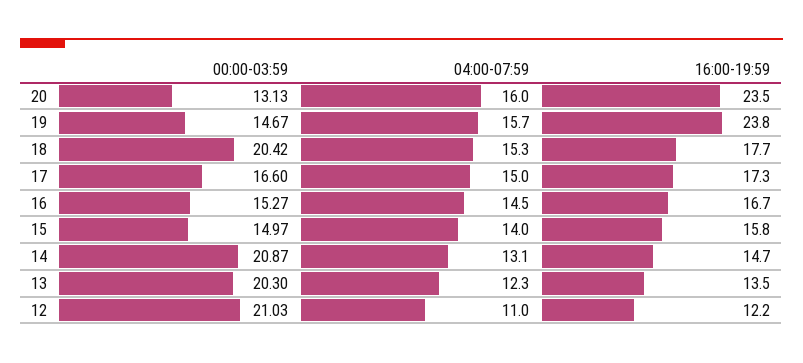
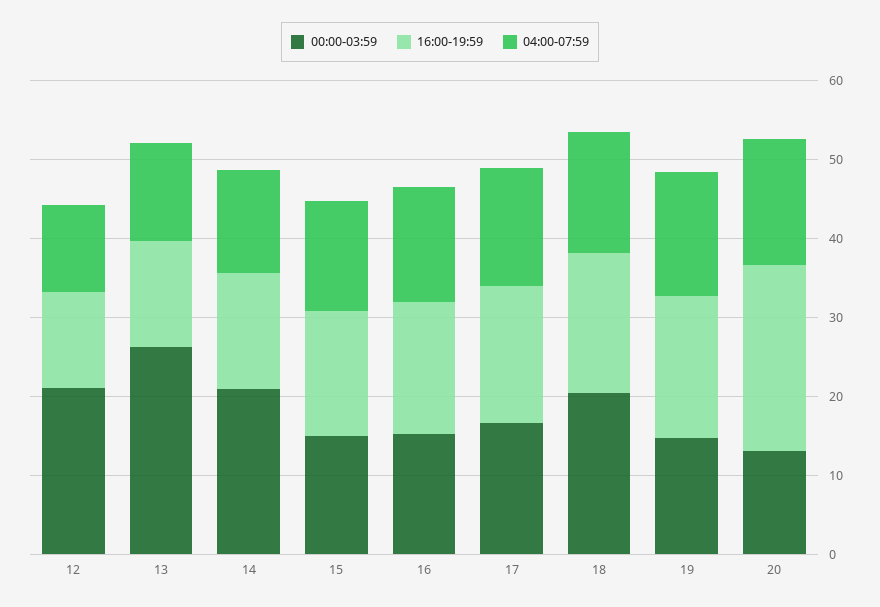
16:00-19:59, 19: 23.8 -> 18
00:00-03:59, 13: 20.3 -> 26

